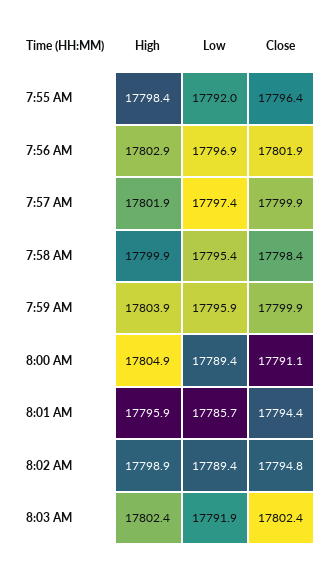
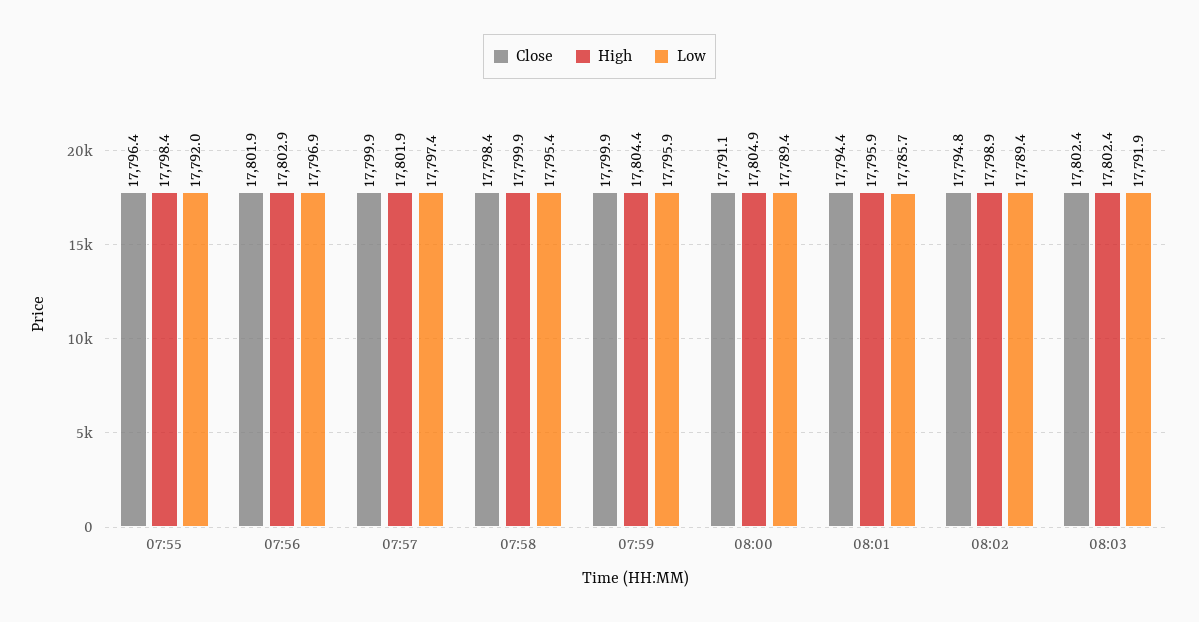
High, 7:59 AM: 17803.9 -> 17804.4

